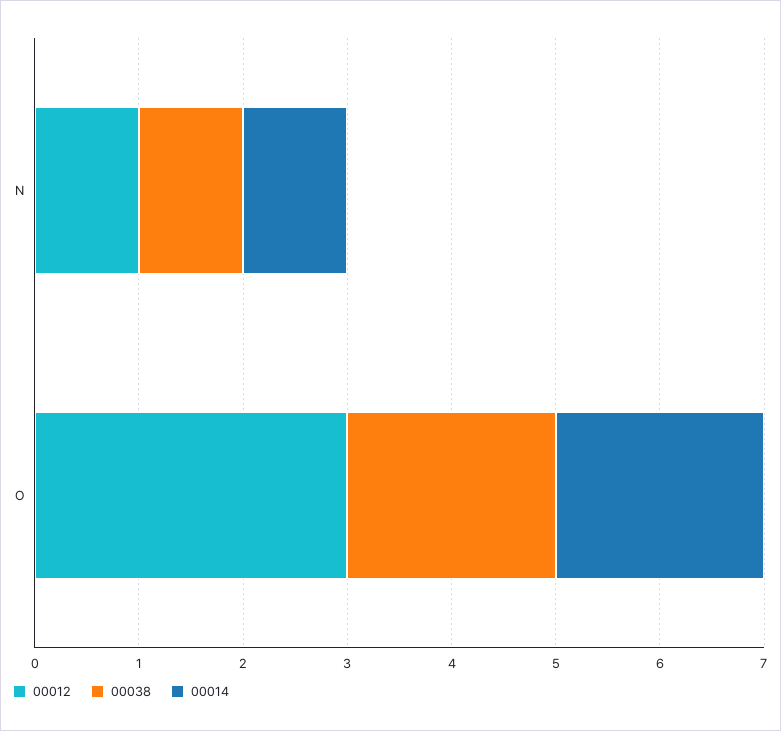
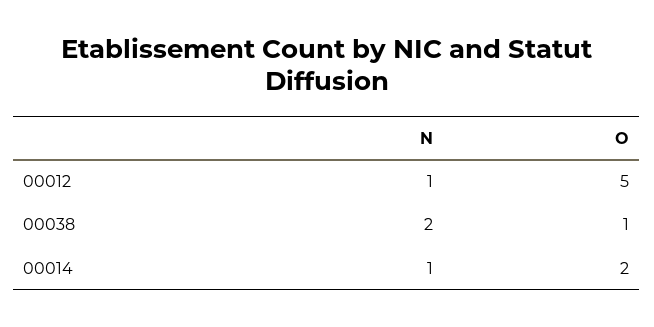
00038, N: 1 -> 2
00012, O: 3 -> 5
00038, O: 2 -> 1

